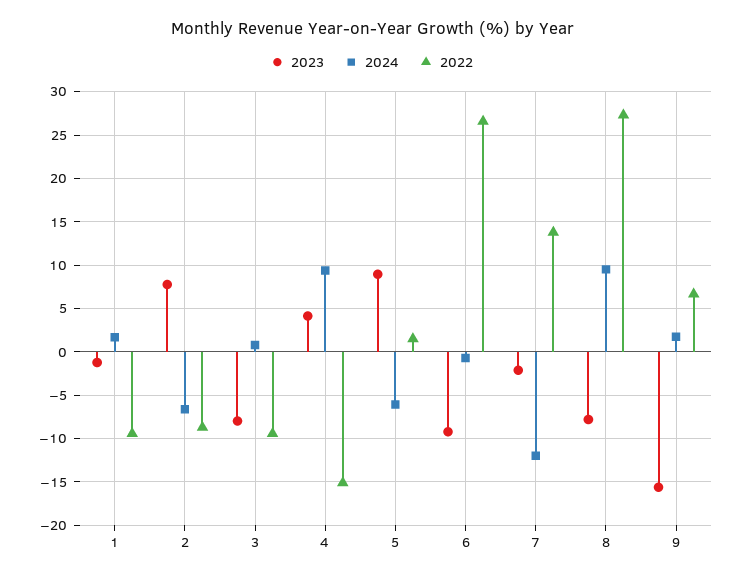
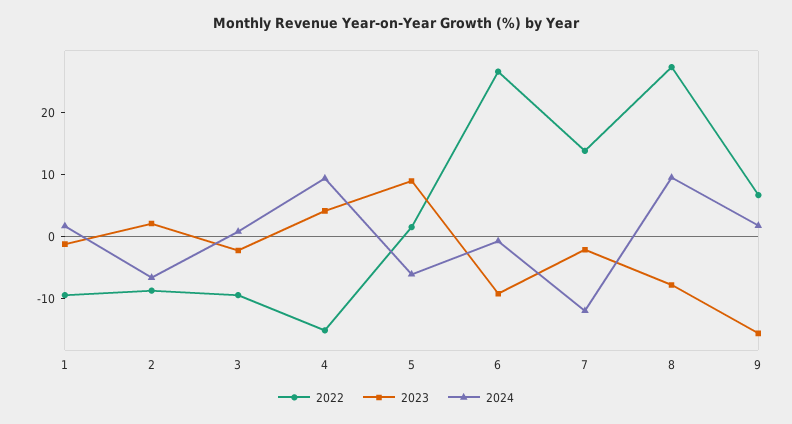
2023, 2: 8 -> 2
2023, 3: -8 -> -2

